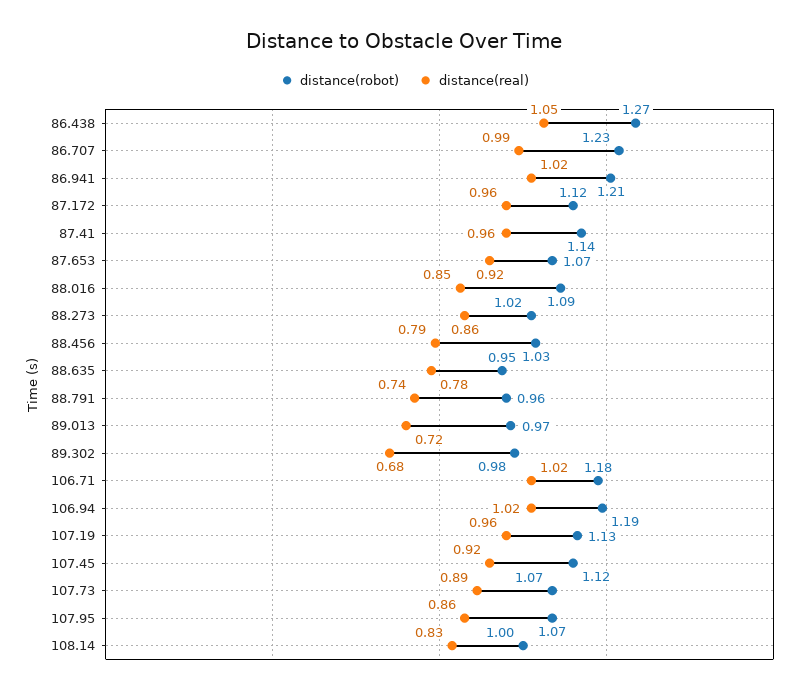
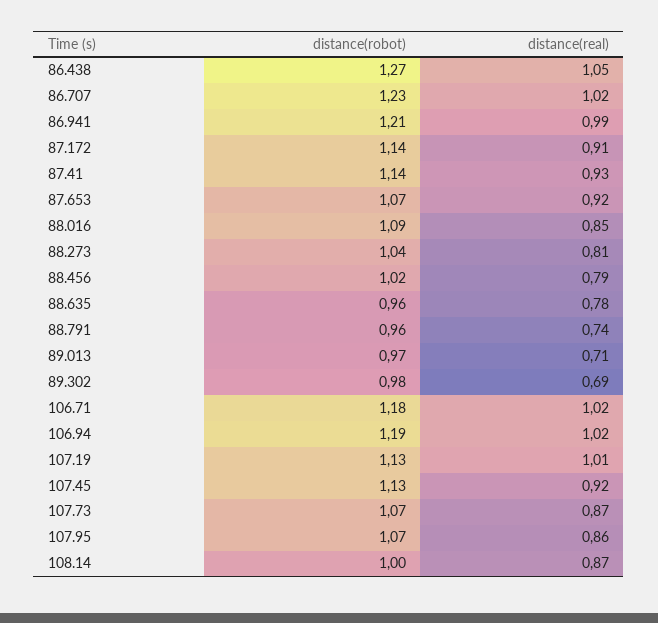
distance(real), 86.707: 0.99 -> 1.02
distance(real), 86.941: 1.02 -> 0.99
distance(robot), 87.172: 1.12 -> 1.14
distance(real), 87.172: 0.96 -> 0.91
distance(real), 87.41: 0.96 -> 0.93
distance(robot), 88.273: 1.02 -> 1.04
distance(real), 88.273: 0.86 -> 0.81
distance(robot), 88.456: 1.03 -> 1.02
distance(robot), 88.635: 0.95 -> 0.96
distance(real), 89.013: 0.72 -> 0.71
distance(real), 89.302: 0.68 -> 0.69
distance(real), 107.19: 0.96 -> 1.01
distance(robot), 107.45: 1.12 -> 1.13
distance(real), 107.73: 0.89 -> 0.87
distance(real), 108.14: 0.83 -> 0.87

